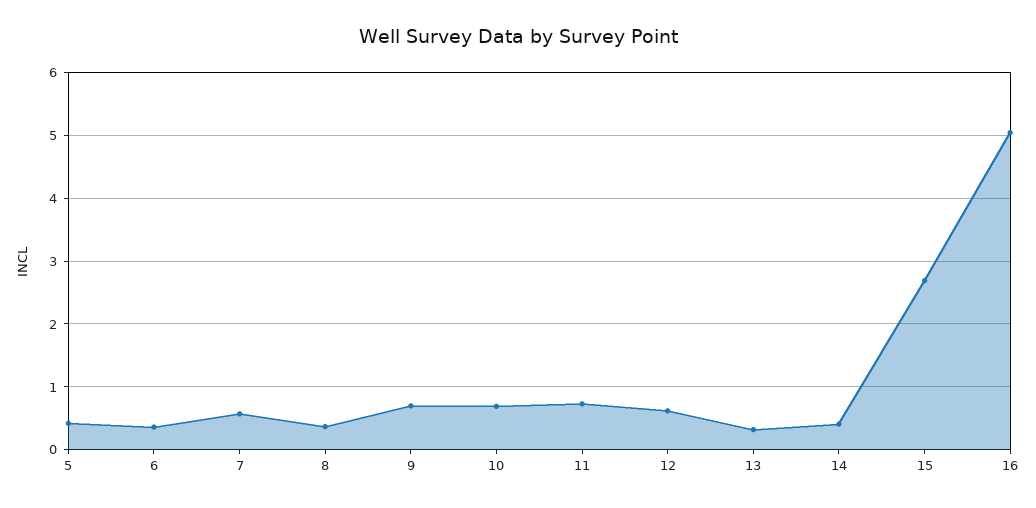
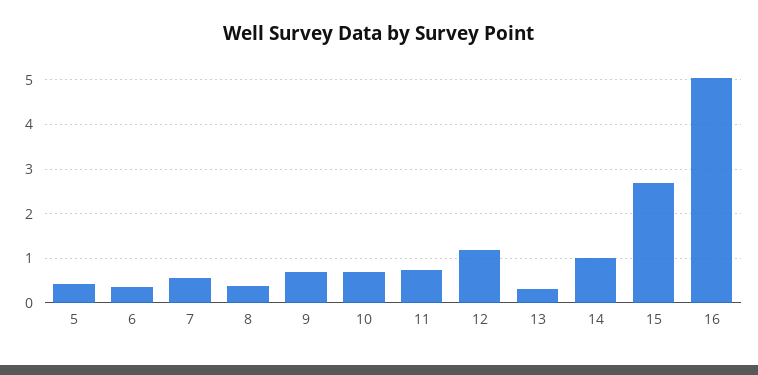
12: 0.6 -> 1.2
14: 0.4 -> 1

